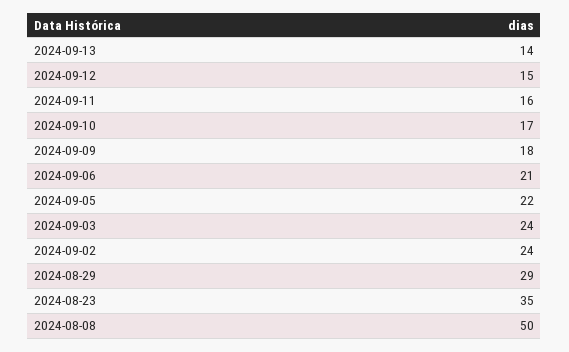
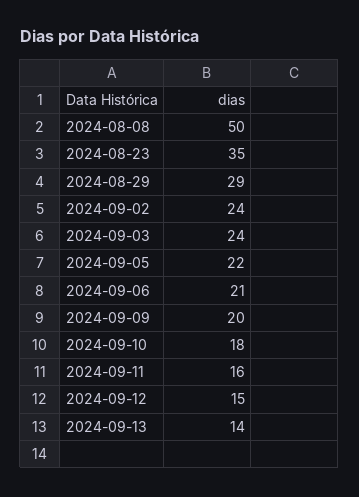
2024-09-10: 17 -> 18
2024-09-09: 18 -> 20

